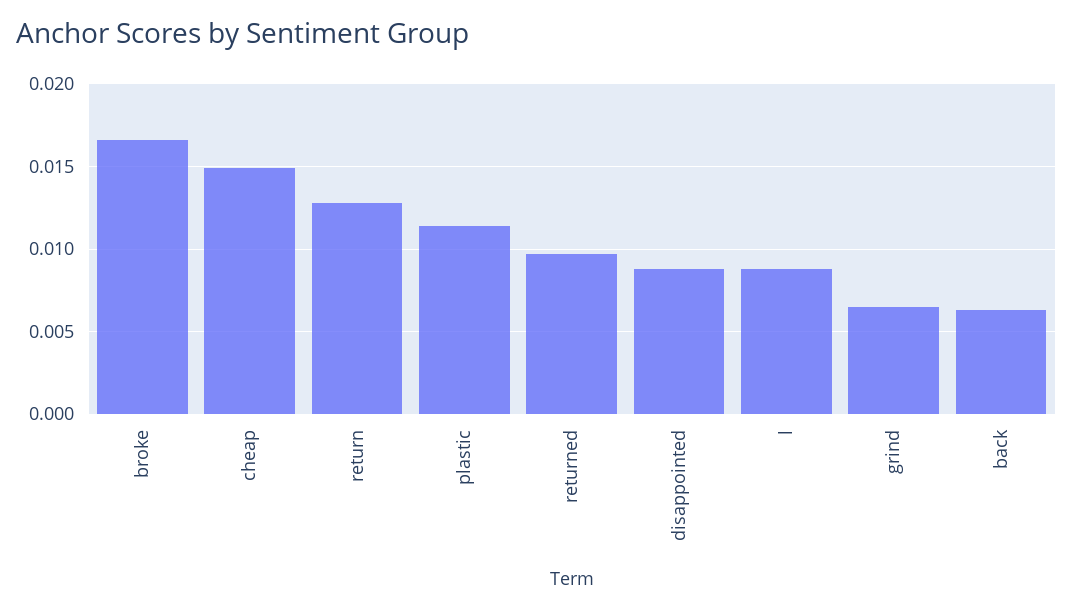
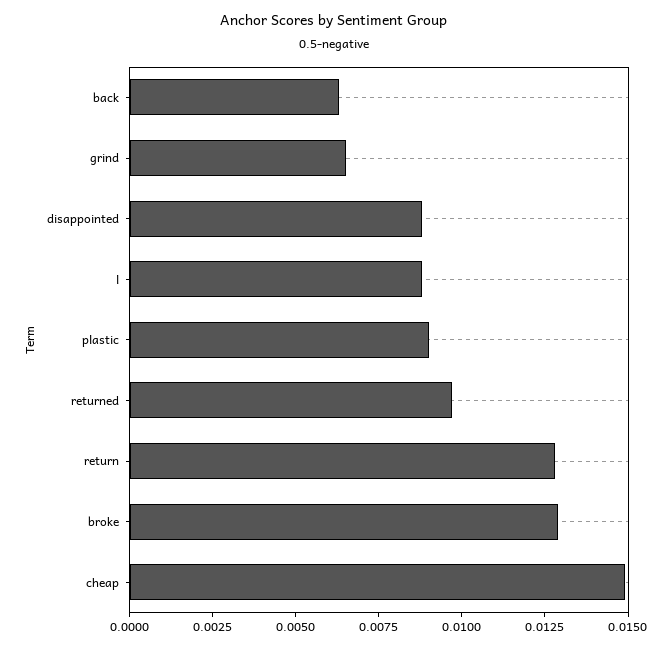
broke: 0.0165 -> 0.013
plastic: 0.0115 -> 0.009

